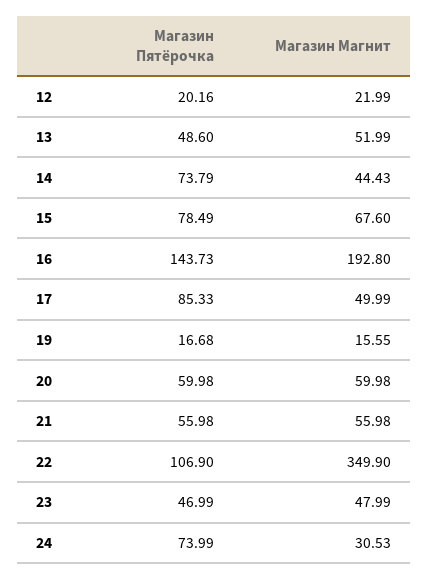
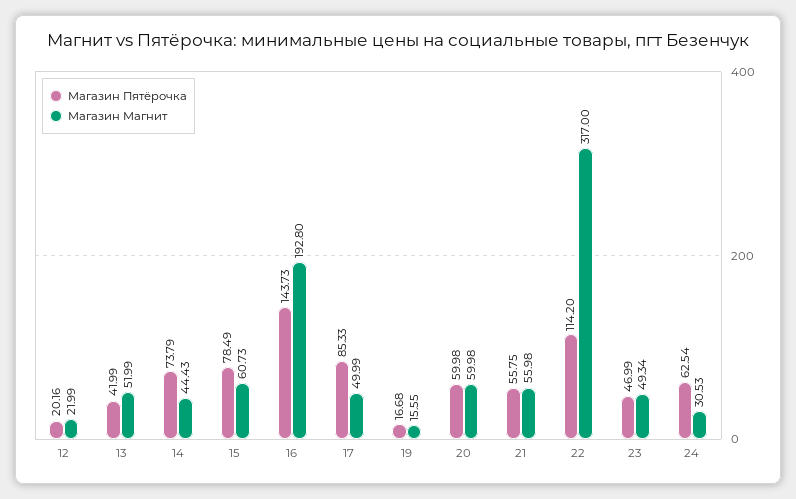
Магазин Пятёрочка, 13: 48.6 -> 41.99
Магазин Магнит, 15: 67.6 -> 60.73
Магазин Пятёрочка, 21: 55.98 -> 55.75
Магазин Пятёрочка, 22: 106.9 -> 114.2
Магазин Магнит, 22: 349.9 -> 317
Магазин Магнит, 23: 47.99 -> 49.34
Магазин Пятёрочка, 24: 73.99 -> 62.54

